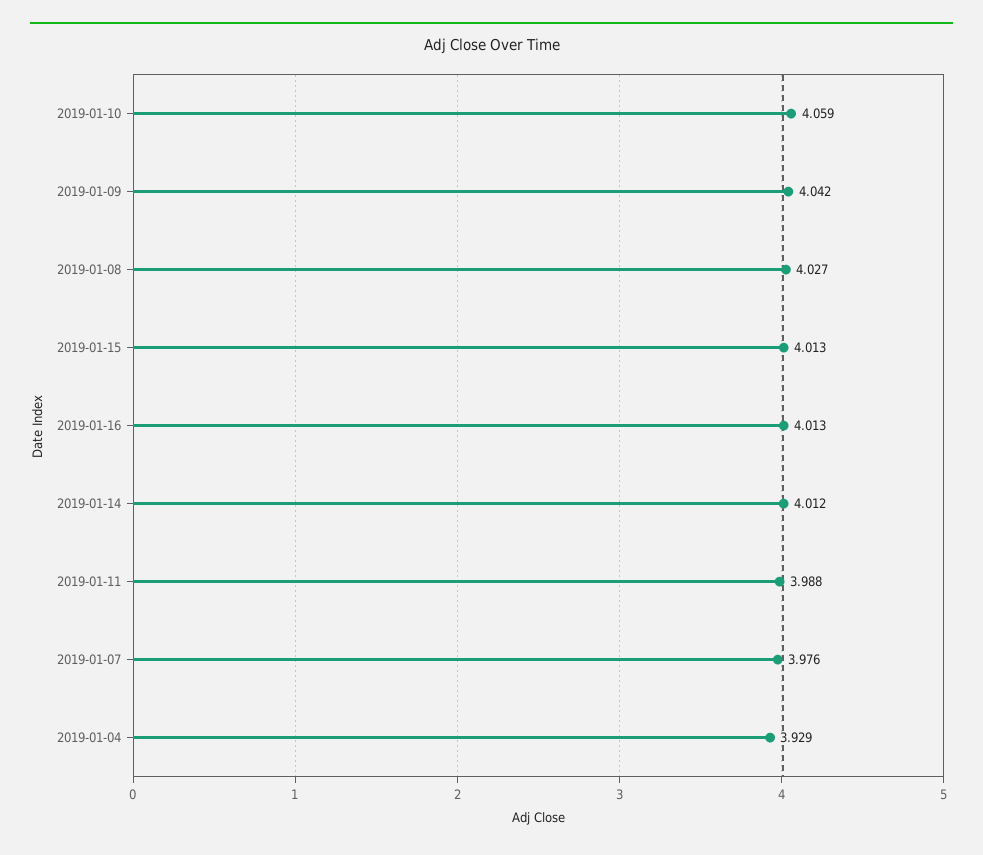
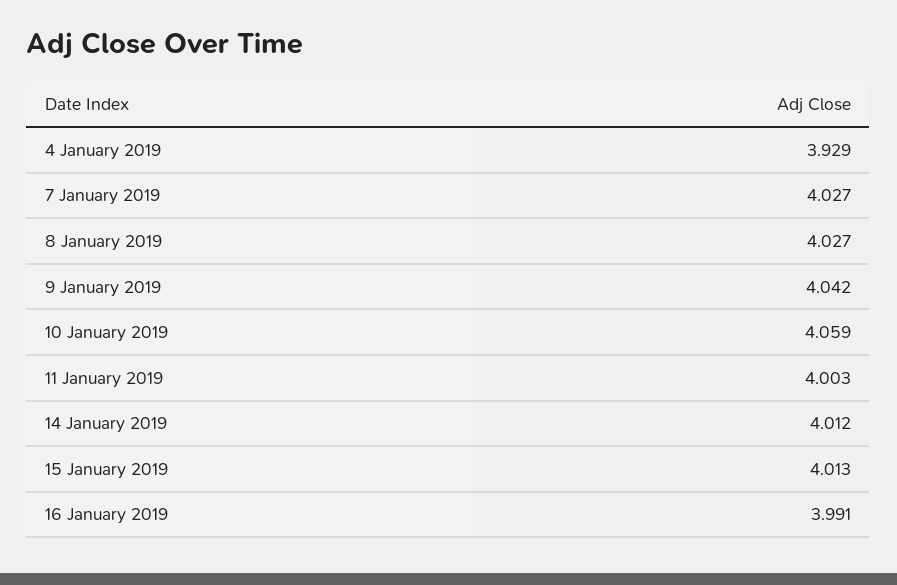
2019-01-16: 4.013 -> 3.991
2019-01-11: 3.988 -> 4.003
2019-01-07: 3.976 -> 4.027

